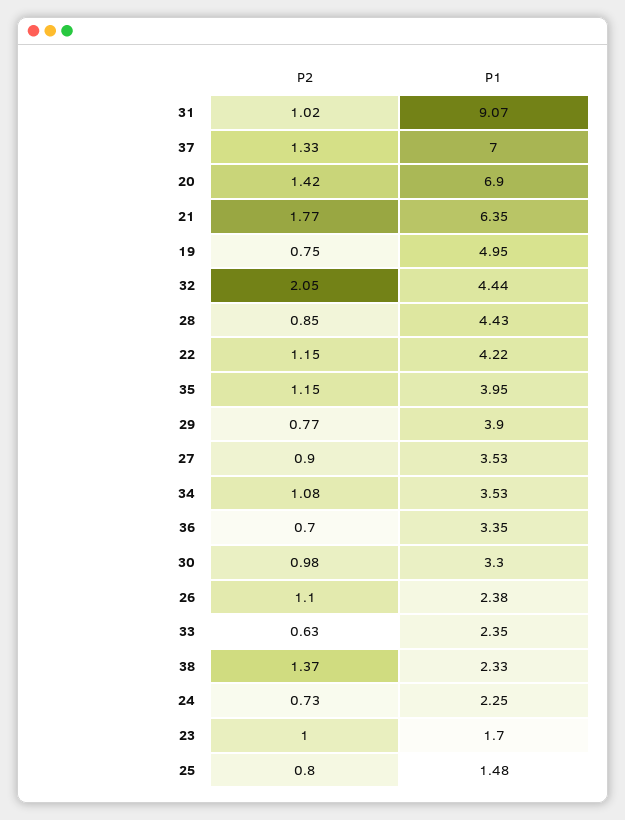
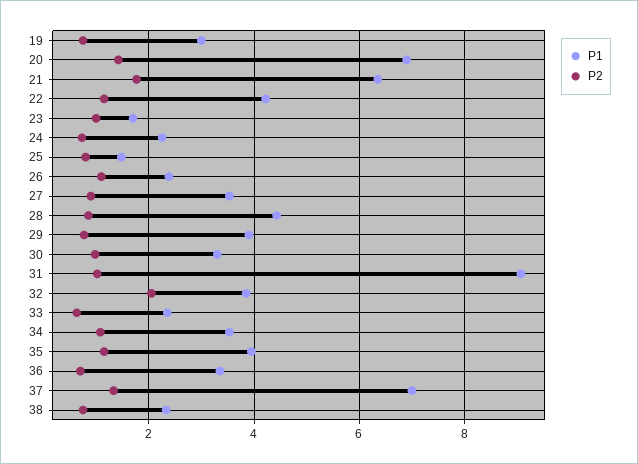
P1, 19: 4.95 -> 3
P1, 32: 4.44 -> 3.8
P2, 38: 1.37 -> 0.8

